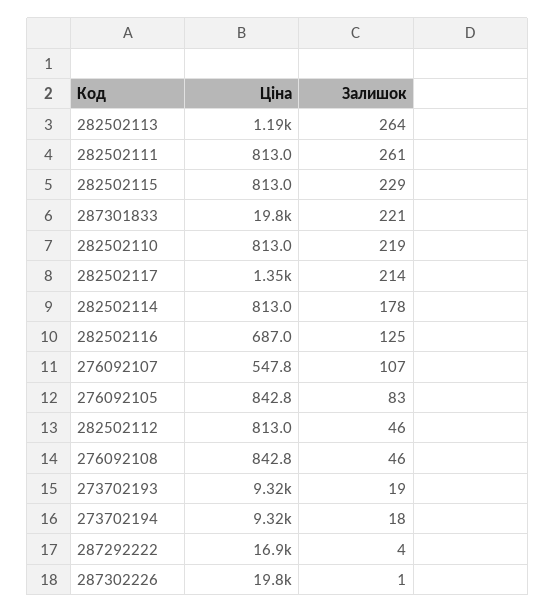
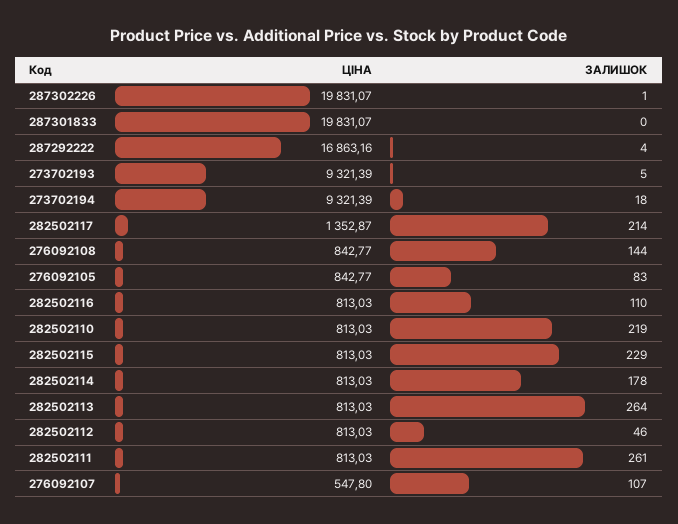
Ціна, 282502113: 1190 -> 813.03
Залишок, 287301833: 221 -> 0
Ціна, 282502116: 687 -> 813.03
Залишок, 282502116: 125 -> 110
Залишок, 276092108: 46 -> 144
Залишок, 273702193: 19 -> 5

